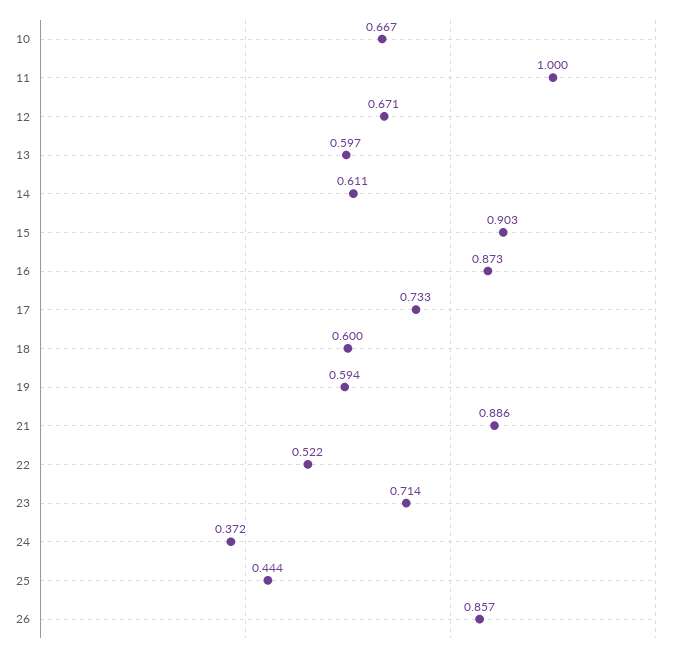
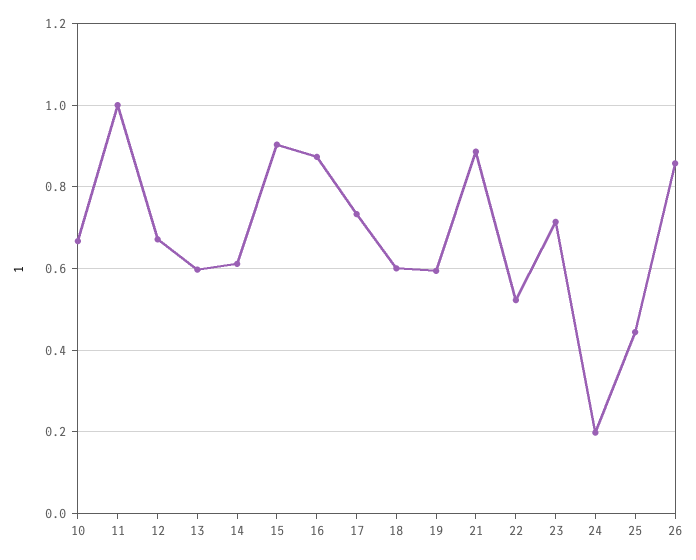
24: 0.372 -> 0.2

